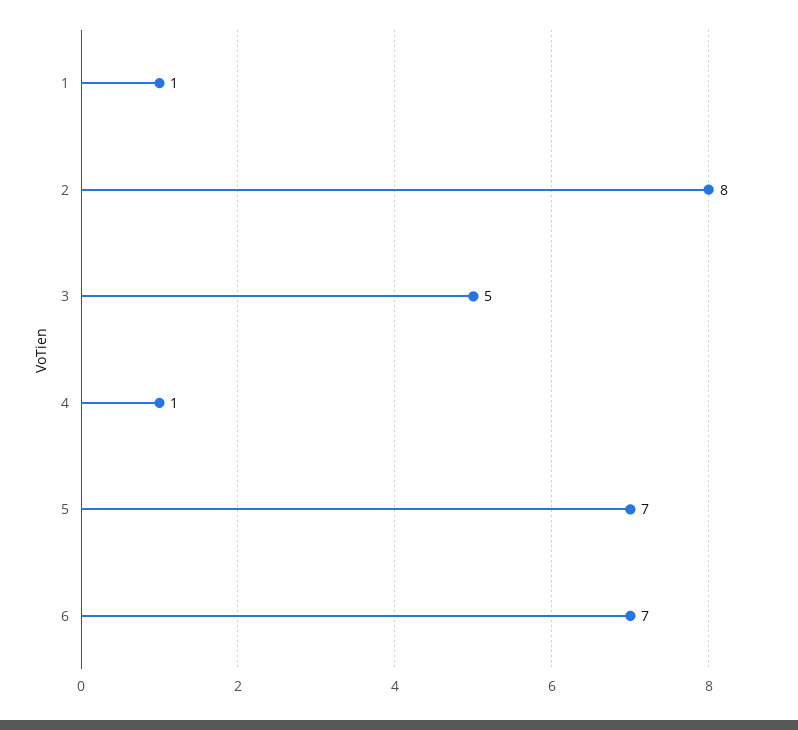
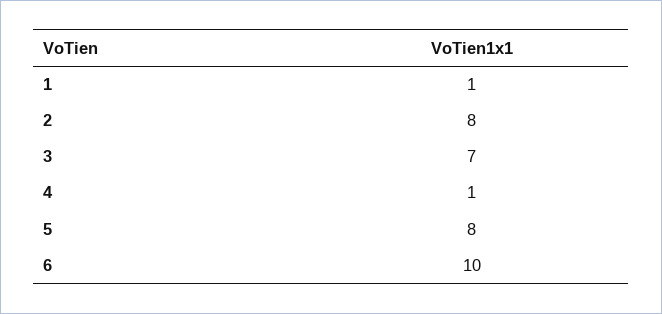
3: 5 -> 7
5: 7 -> 8
6: 7 -> 10

